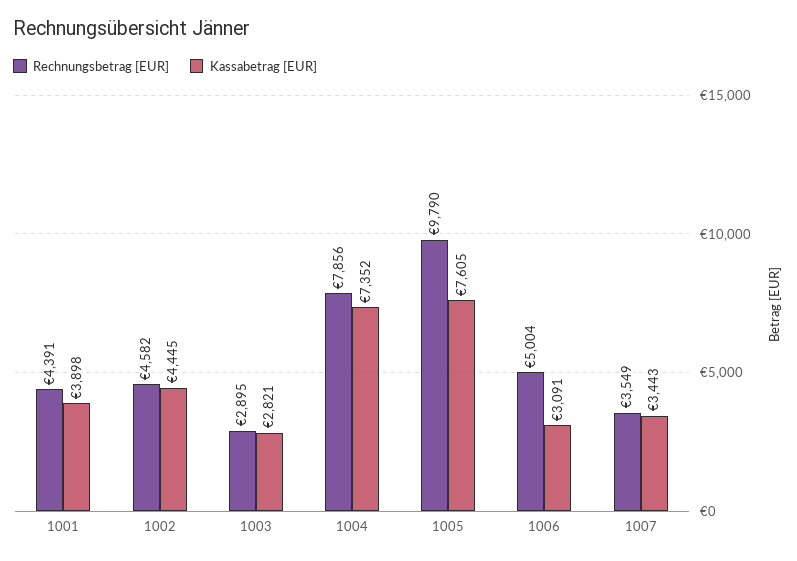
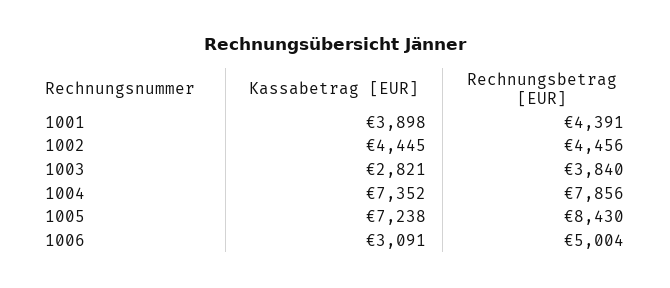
Rechnungsbetrag [EUR], 1002: 4582 -> 4456
Rechnungsbetrag [EUR], 1003: 2895 -> 3840
Rechnungsbetrag [EUR], 1005: 9790 -> 8430
Kassabetrag [EUR], 1005: 7605 -> 7238
Rechnungsbetrag [EUR], 1007: 3549 -> none
Kassabetrag [EUR], 1007: 3443 -> none

